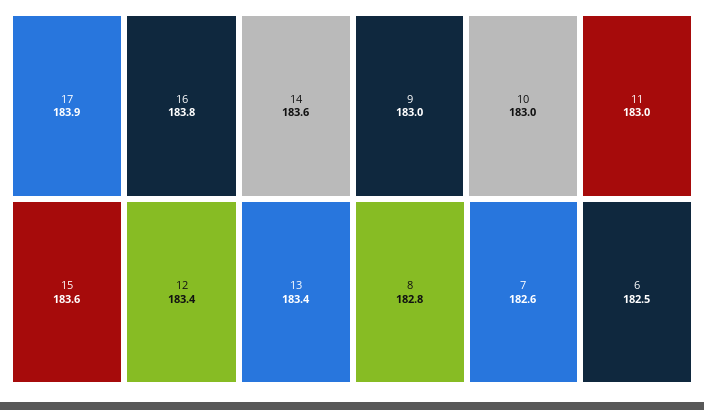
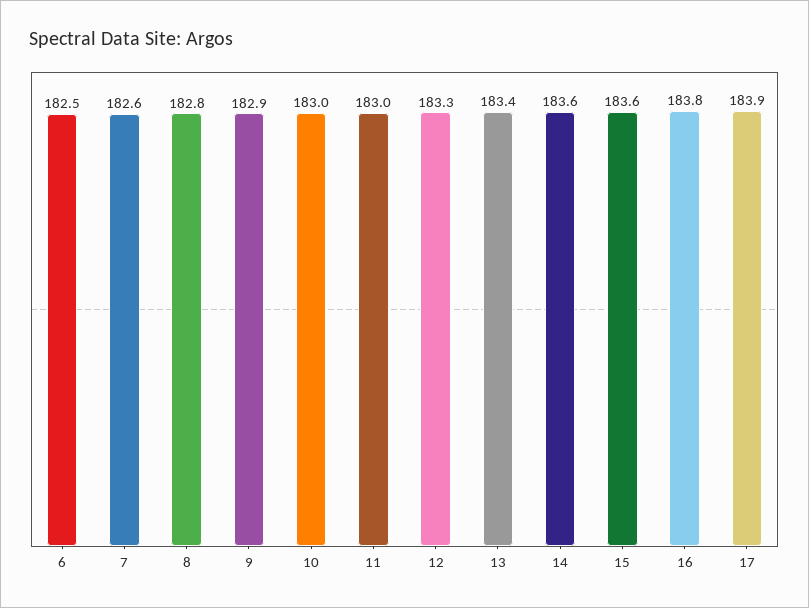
12: 183.4 -> 183.3
9: 183 -> 182.9

